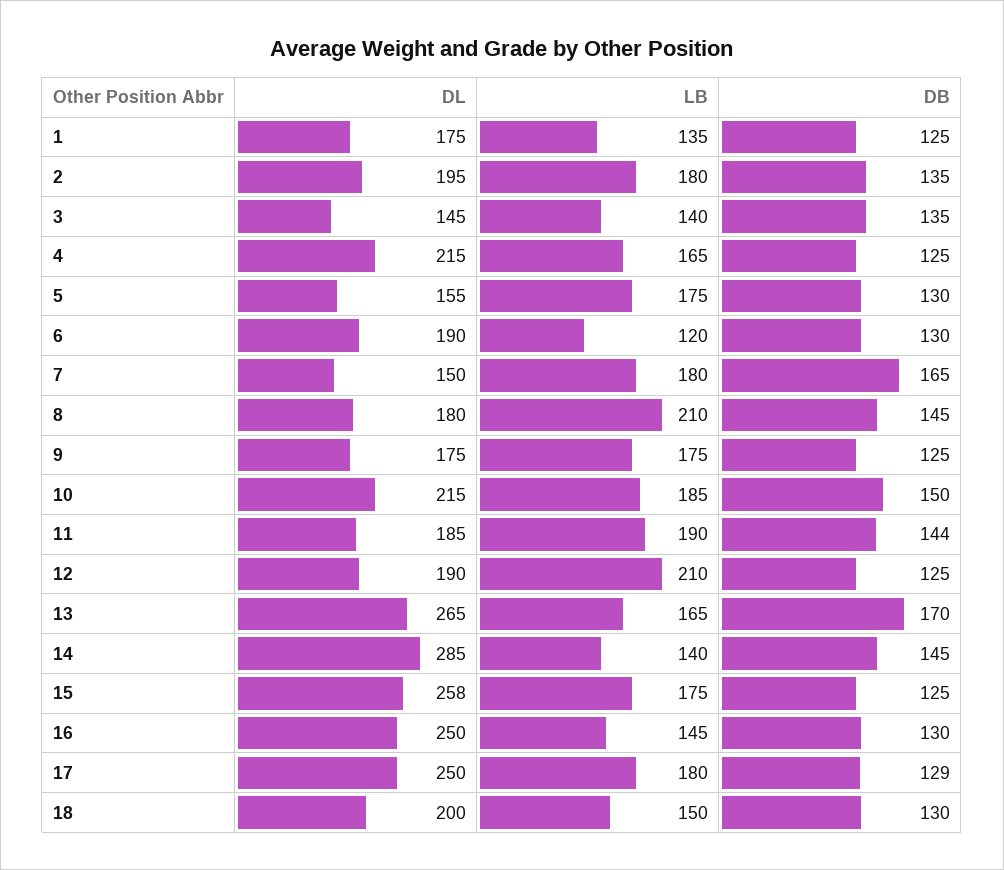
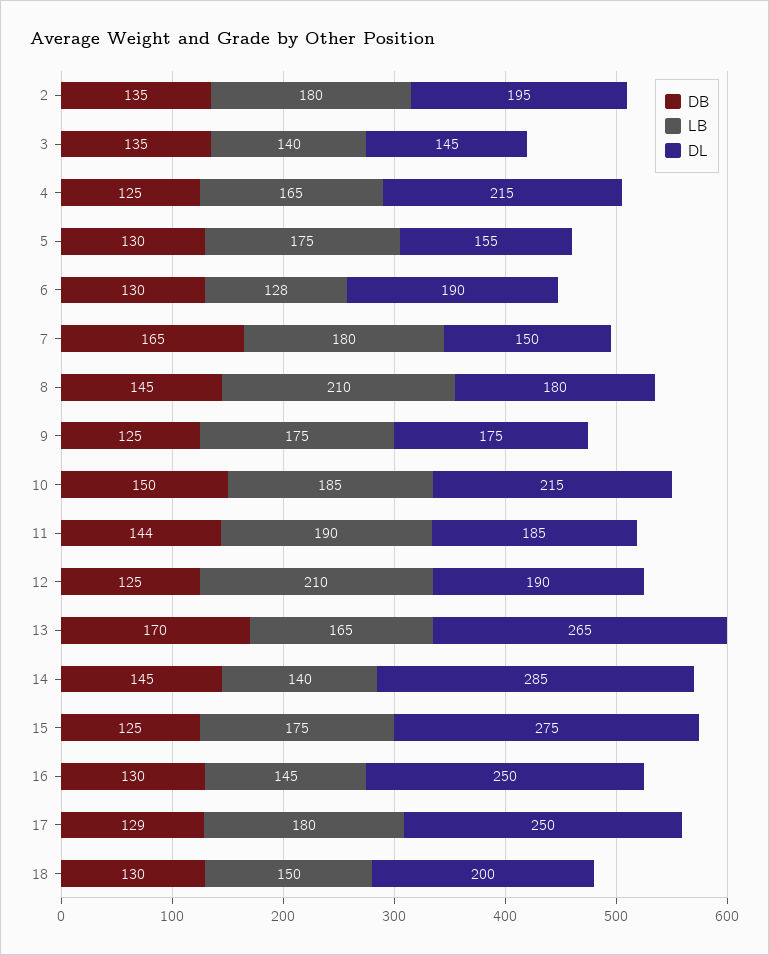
DL, 1: 175 -> none
LB, 1: 135 -> none
DB, 1: 125 -> none
LB, 6: 120 -> 128
DL, 15: 258 -> 275

